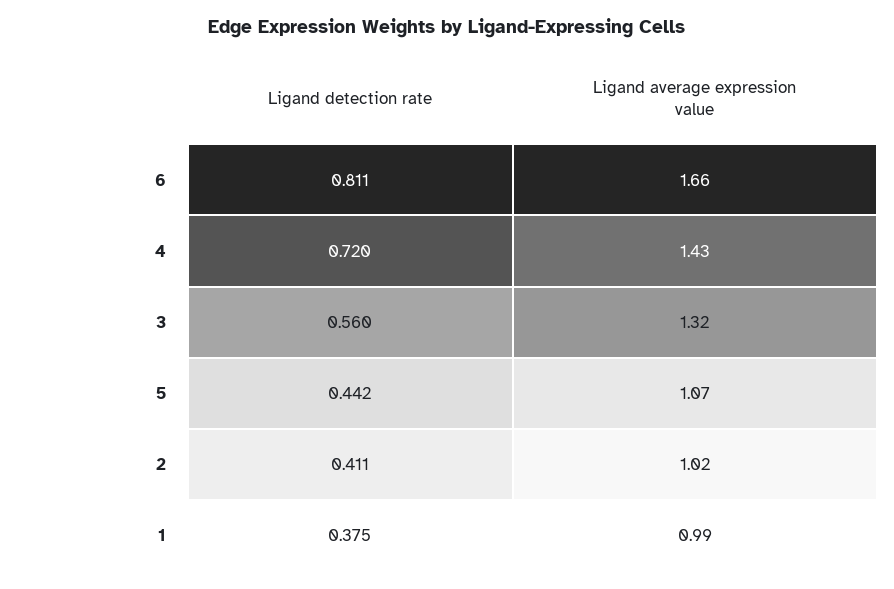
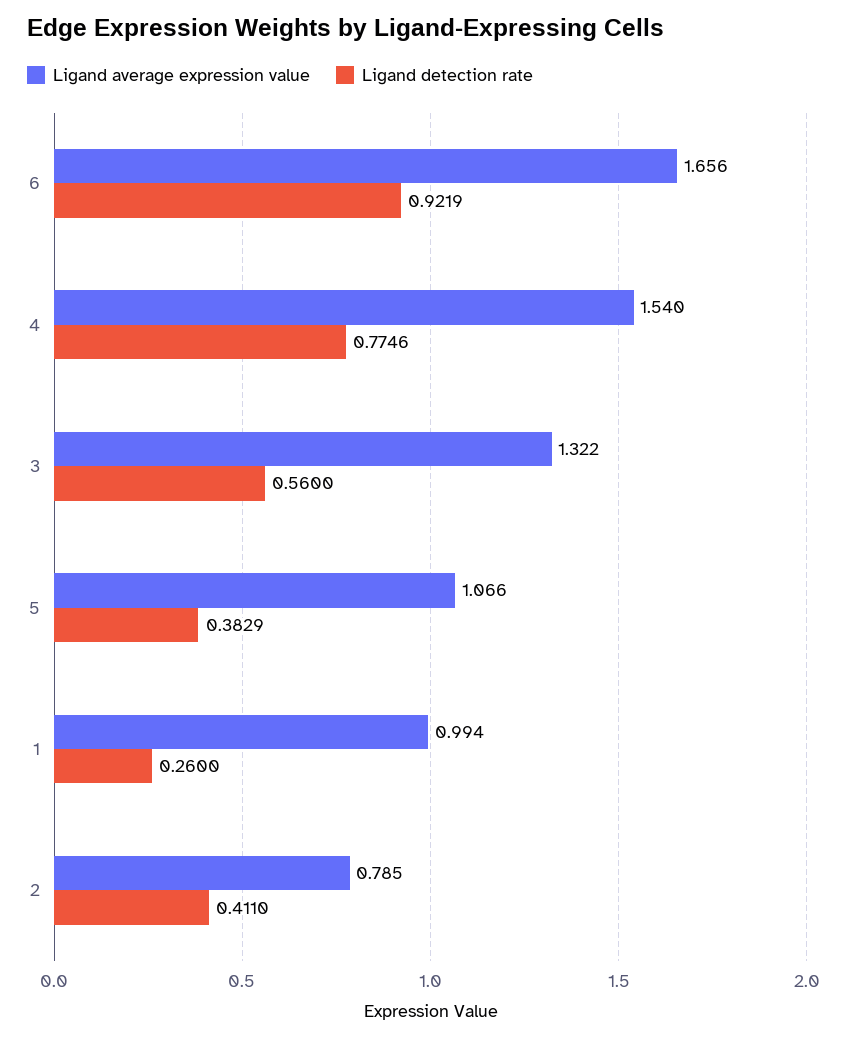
Ligand detection rate, 6: 0.811 -> 0.9219
Ligand detection rate, 4: 0.72 -> 0.7746
Ligand average expression value, 4: 1.43 -> 1.54
Ligand detection rate, 5: 0.442 -> 0.3829
Ligand average expression value, 2: 1.02 -> 0.785
Ligand detection rate, 1: 0.375 -> 0.26

